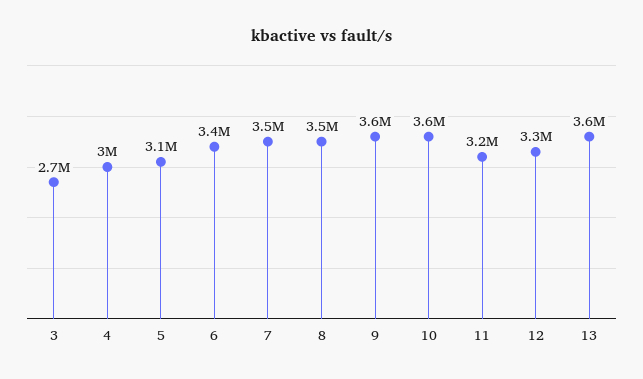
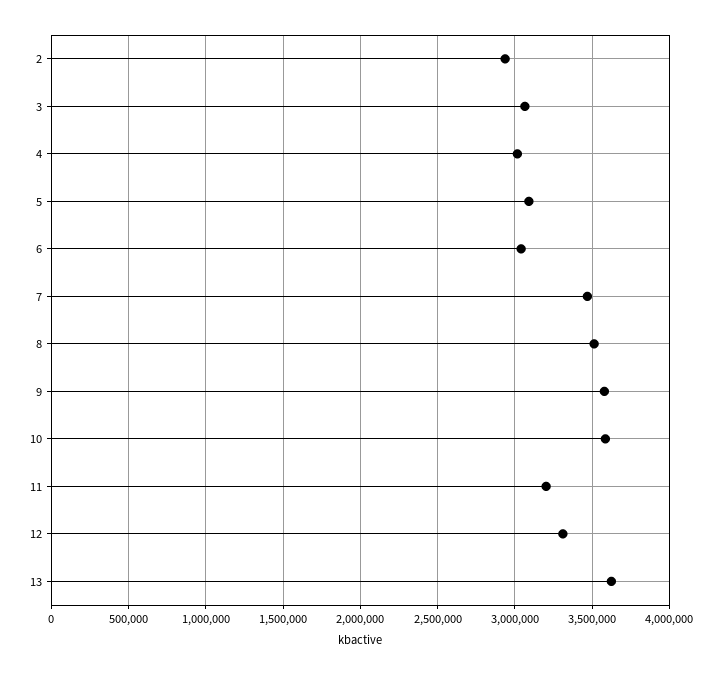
3: 2700000 -> 3050000
6: 3400000 -> 3050000
2: none -> 2950000

